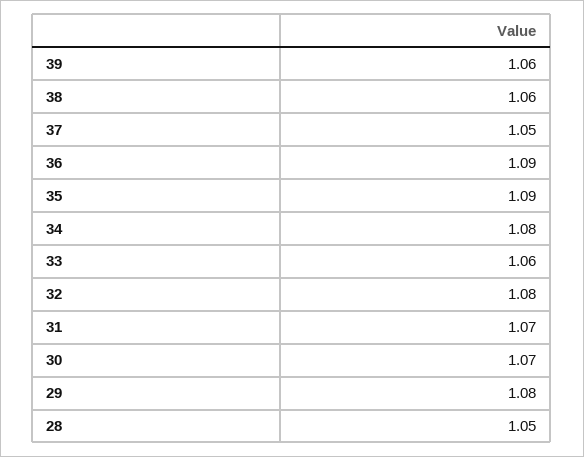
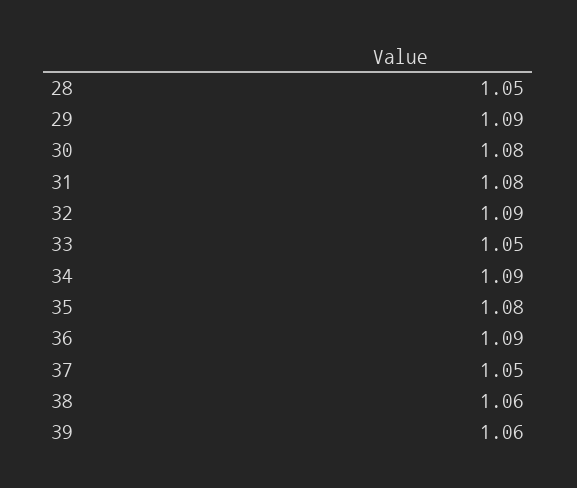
35: 1.09 -> 1.08
34: 1.08 -> 1.09
33: 1.06 -> 1.05
32: 1.08 -> 1.09
31: 1.07 -> 1.08
30: 1.07 -> 1.08
29: 1.08 -> 1.09

